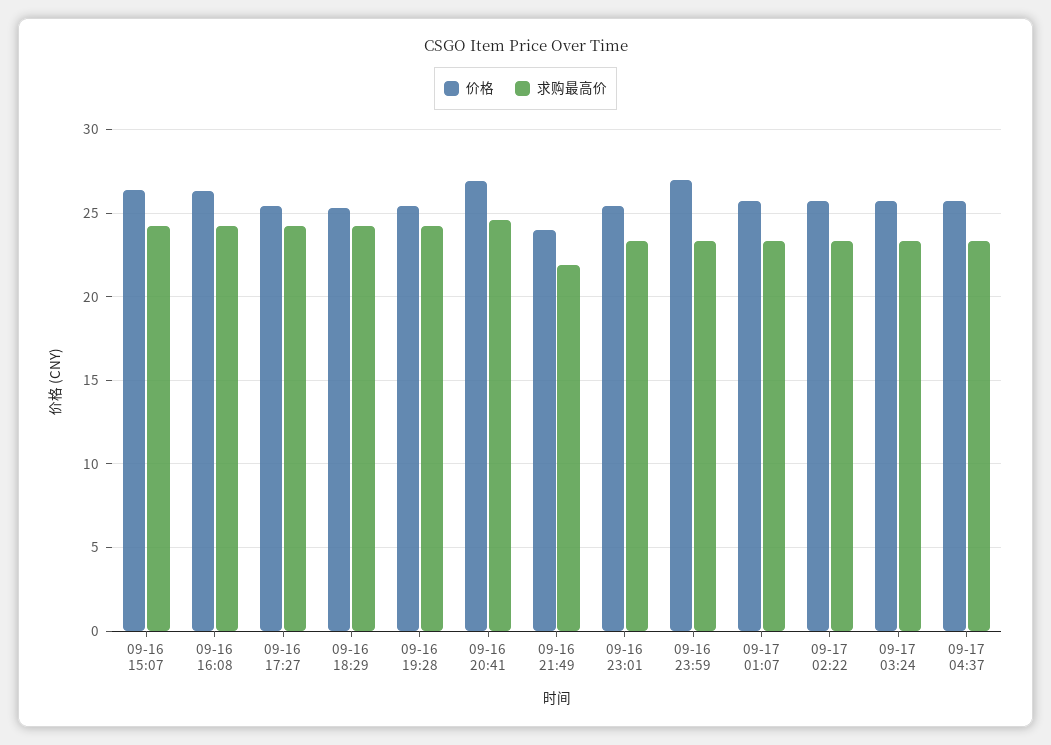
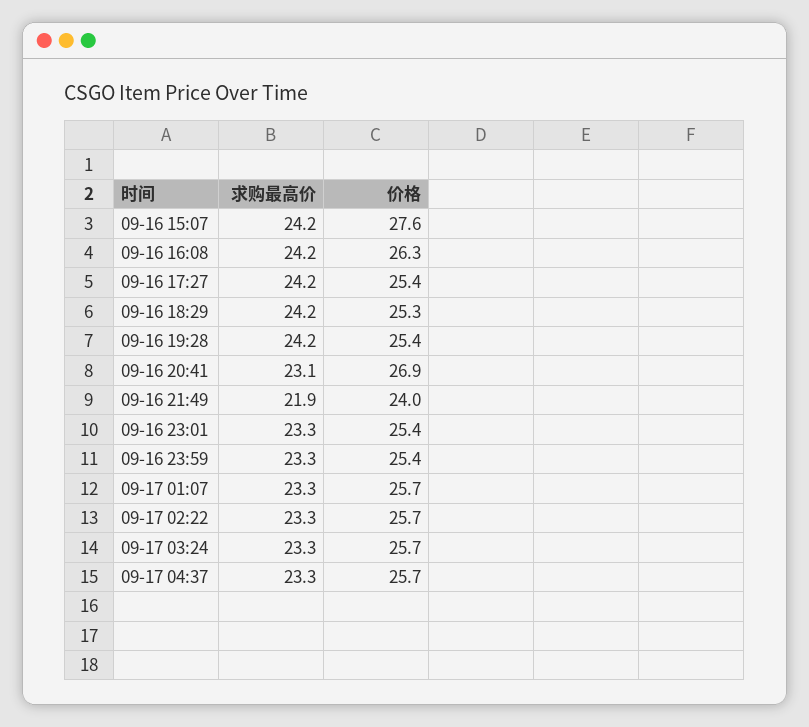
价格, 09-16 15:07: 26.5 -> 27.6
求购最高价, 09-16 20:41: 24.5 -> 23.1
价格, 09-16 23:59: 27 -> 25.4

